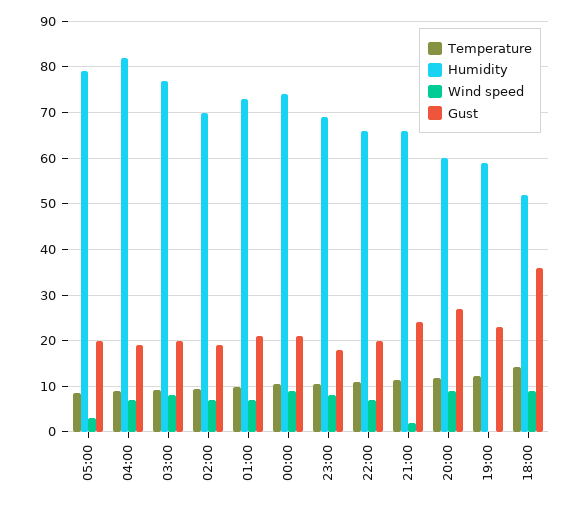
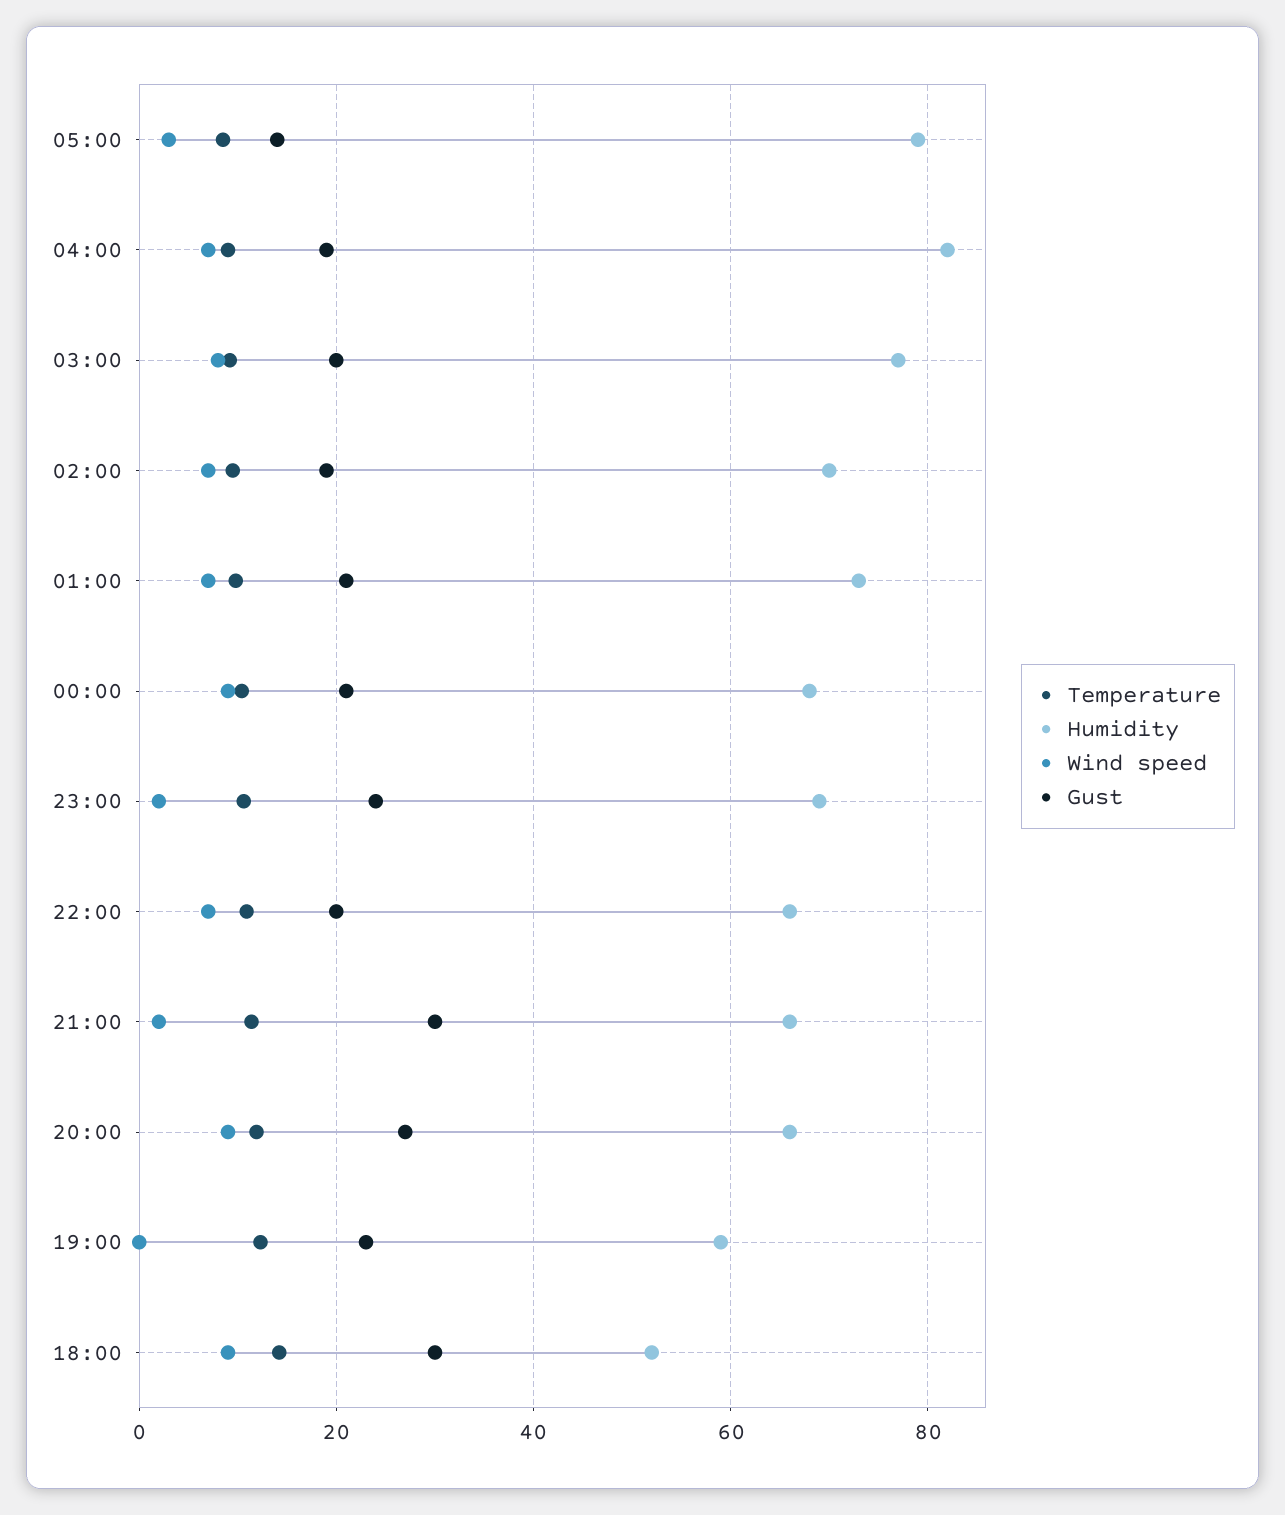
Gust, 05:00: 20 -> 14
Humidity, 00:00: 74 -> 68
Wind speed, 23:00: 8 -> 2
Gust, 23:00: 18 -> 24
Gust, 21:00: 24 -> 30
Humidity, 20:00: 60 -> 66
Gust, 18:00: 36 -> 30

